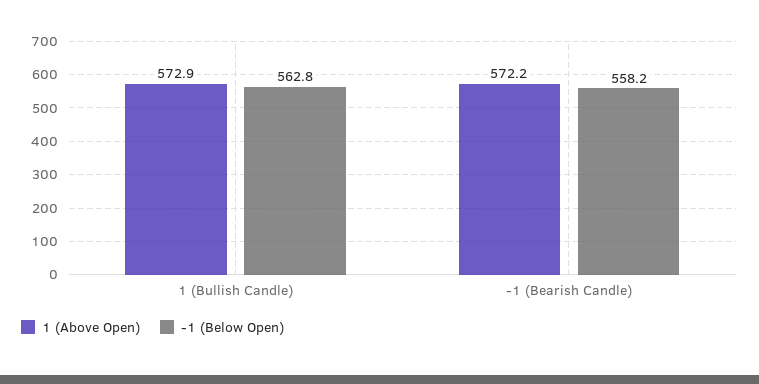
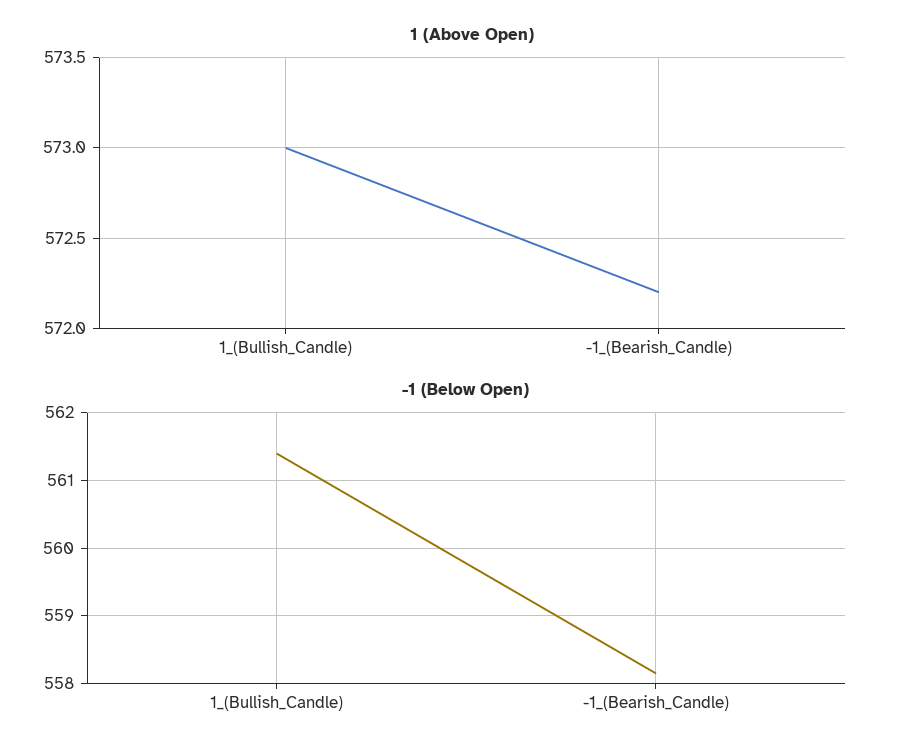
1 (Above Open), 1 (Bullish Candle): 572.9 -> 573
-1 (Below Open), 1 (Bullish Candle): 562.8 -> 561.4

